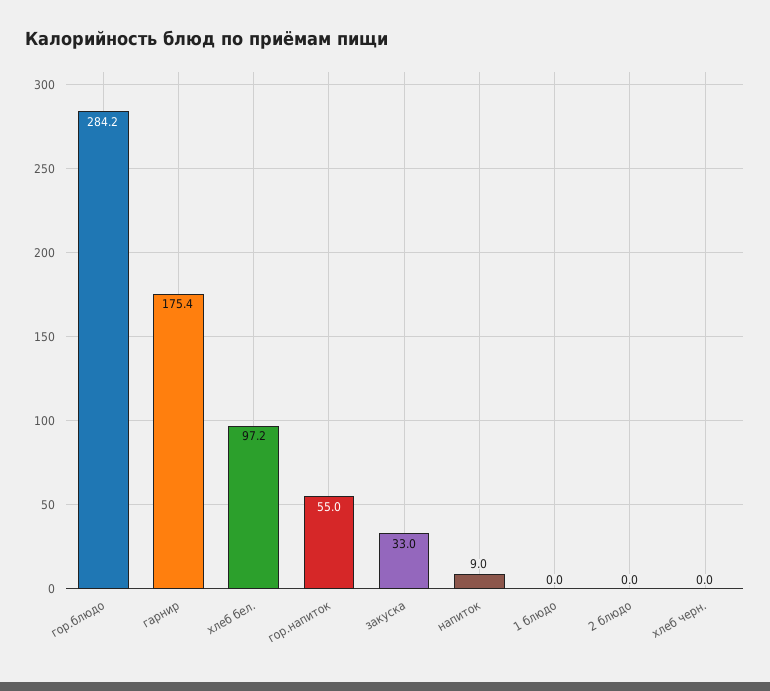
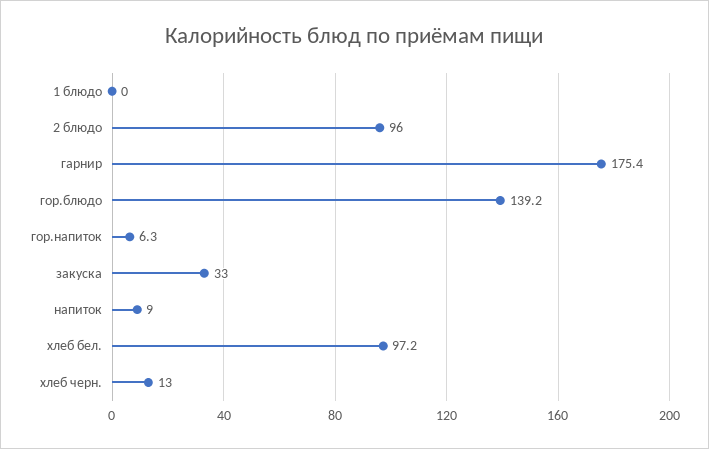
гор.блюдо: 284.2 -> 139.2
гор.напиток: 55 -> 6.3
2 блюдо: 0 -> 96
хлеб черн.: 0 -> 13

